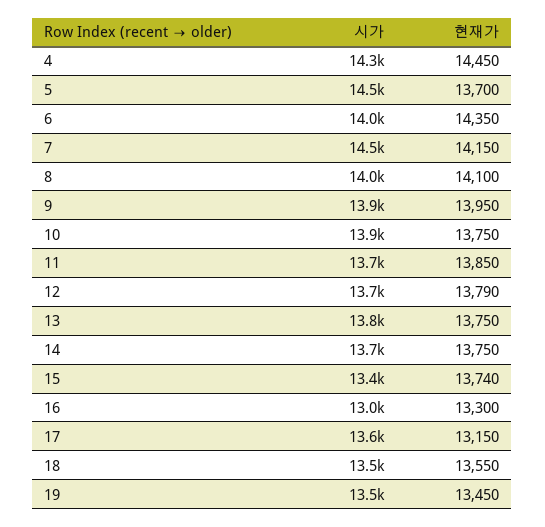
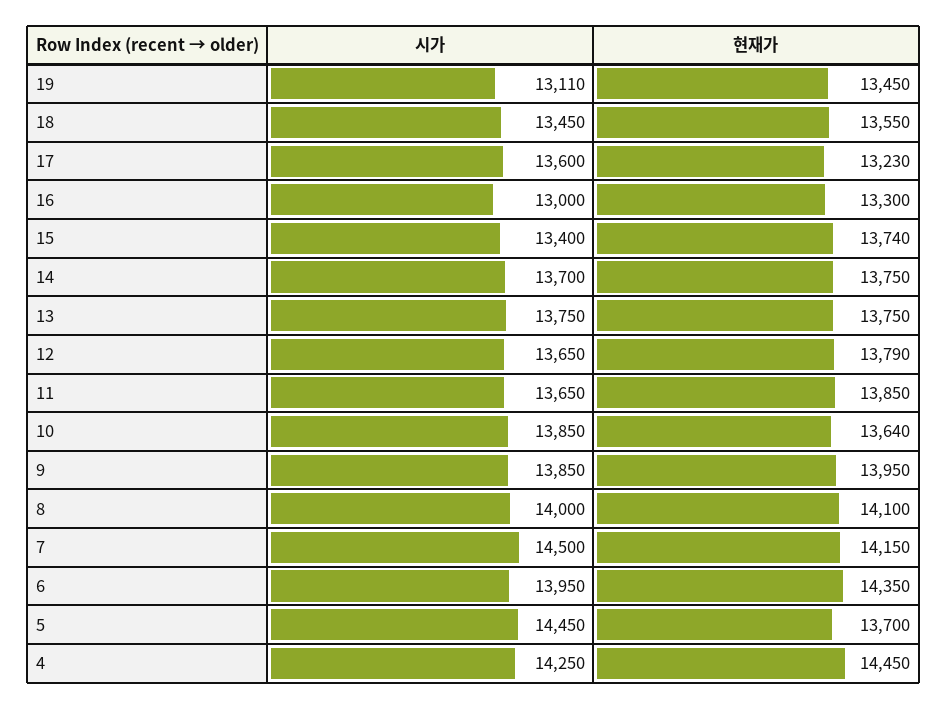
현재가, 10: 13750 -> 13640
현재가, 17: 13150 -> 13230
시가, 19: 13500 -> 13110

